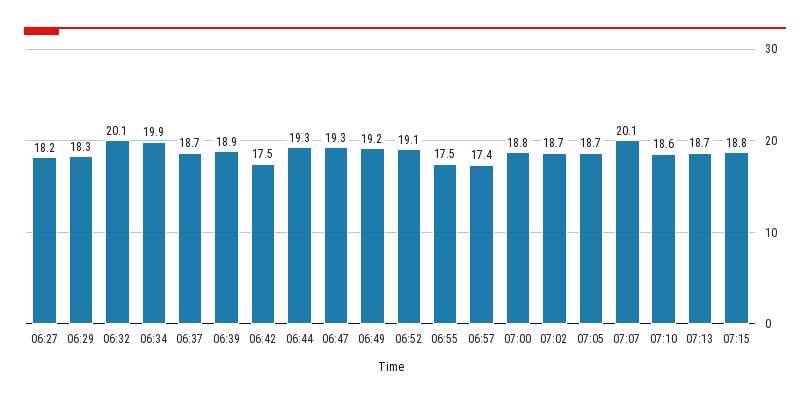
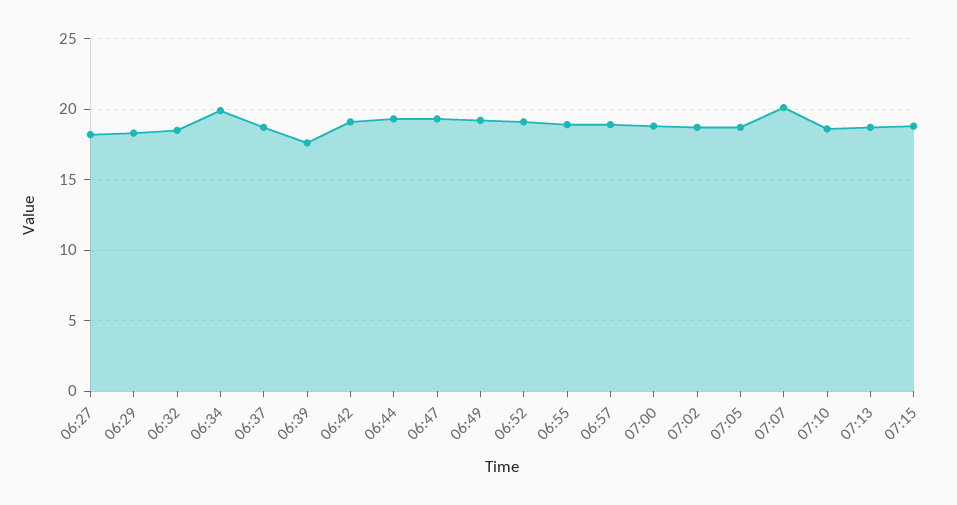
06:32: 20.1 -> 18.5
06:39: 18.9 -> 17.5
06:42: 17.5 -> 19
06:55: 17.5 -> 19
06:57: 17.4 -> 19

